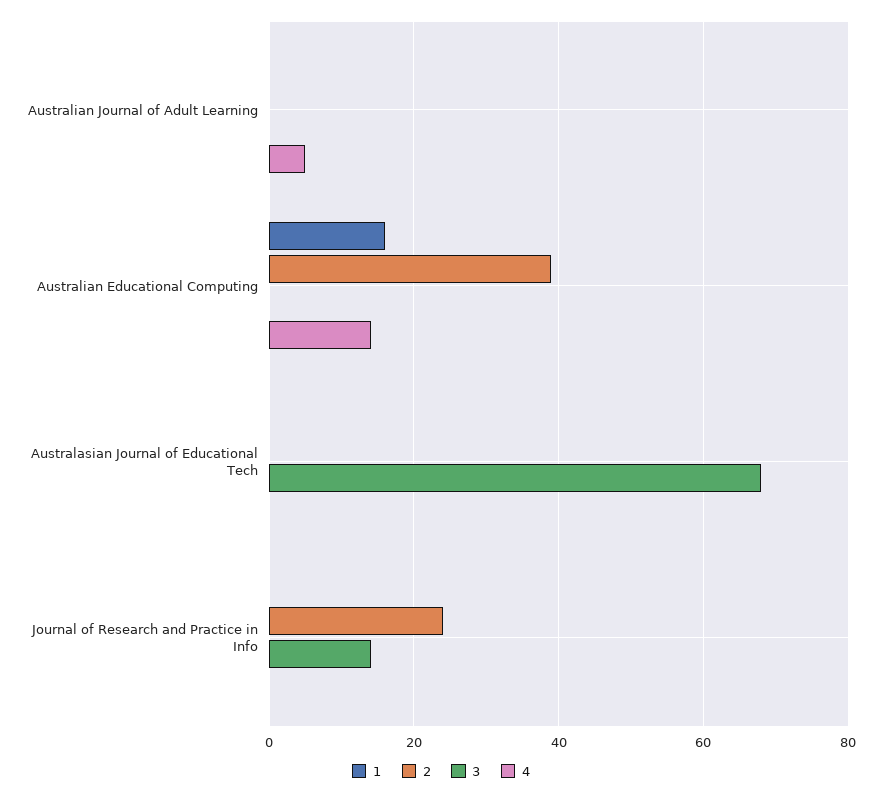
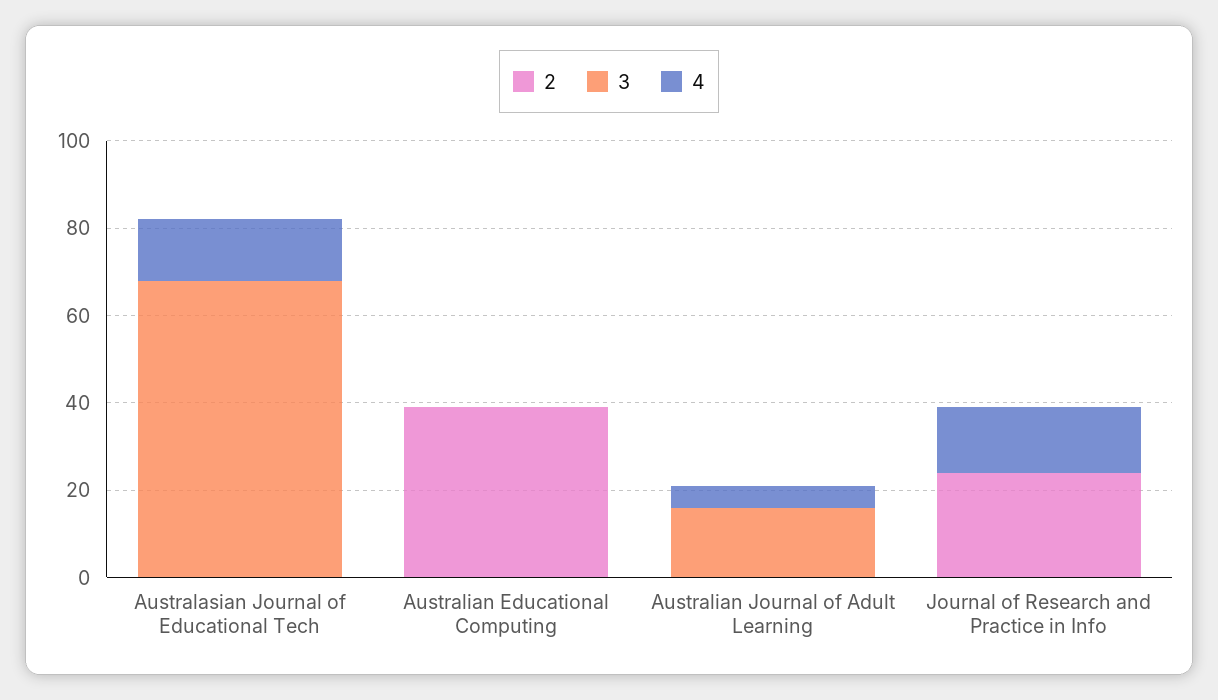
1, Australian Journal of Adult Learning: 0 -> none
3, Australian Journal of Adult Learning: 0 -> 15
1, Australian Educational Computing: 15 -> none
4, Australian Educational Computing: 15 -> 0
1, Australasian Journal of Educational Tech: 0 -> none
4, Australasian Journal of Educational Tech: 0 -> 15
1, Journal of Research and Practice in Info: 0 -> none
3, Journal of Research and Practice in Info: 15 -> 0
4, Journal of Research and Practice in Info: 0 -> 15

